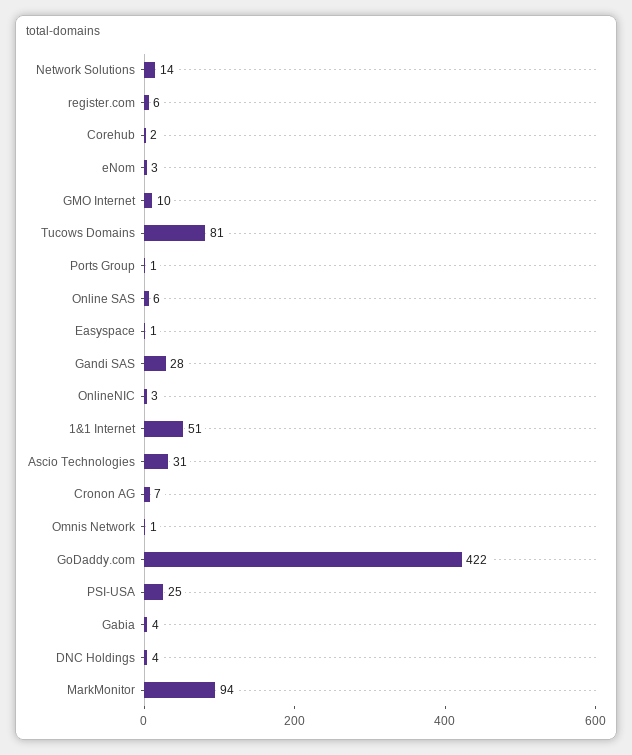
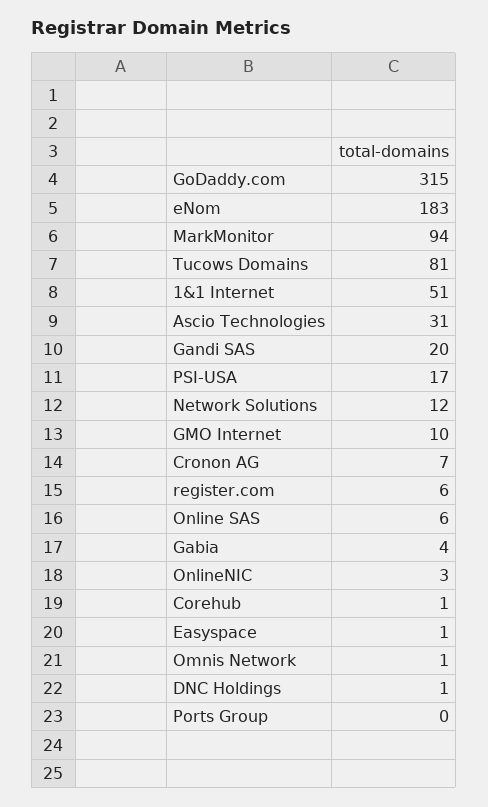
Network Solutions: 14 -> 12
Corehub: 2 -> 1
eNom: 3 -> 183
Ports Group: 1 -> 0
Gandi SAS: 28 -> 20
GoDaddy.com: 422 -> 315
PSI-USA: 25 -> 17
DNC Holdings: 4 -> 1

